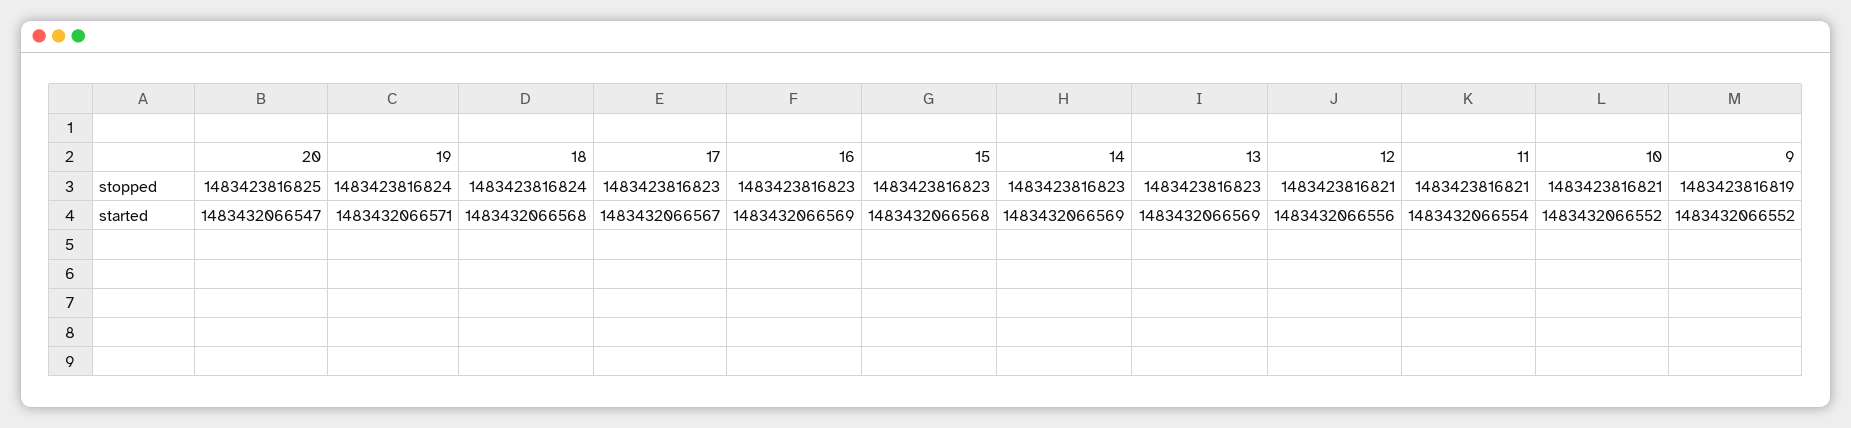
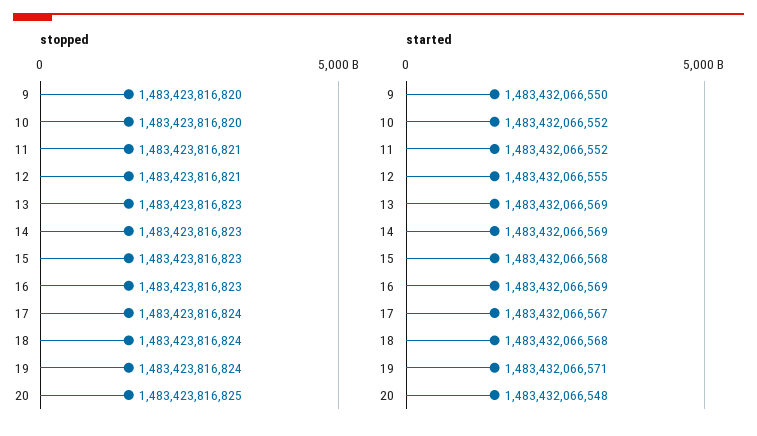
stopped, 17: 1483423816823 -> 1483423816824
stopped, 10: 1483423816821 -> 1483423816820
stopped, 9: 1483423816819 -> 1483423816820
started, 20: 1483432066547 -> 1483432066548
started, 12: 1483432066556 -> 1483432066555
started, 11: 1483432066554 -> 1483432066552
started, 9: 1483432066552 -> 1483432066550

